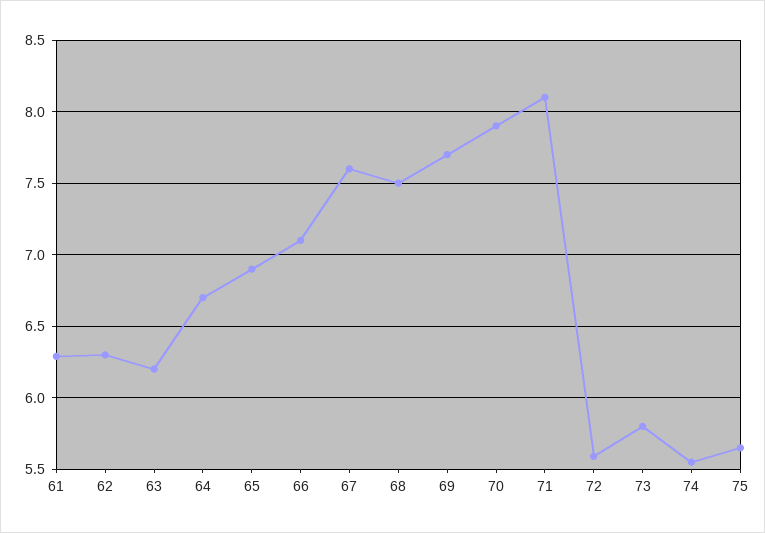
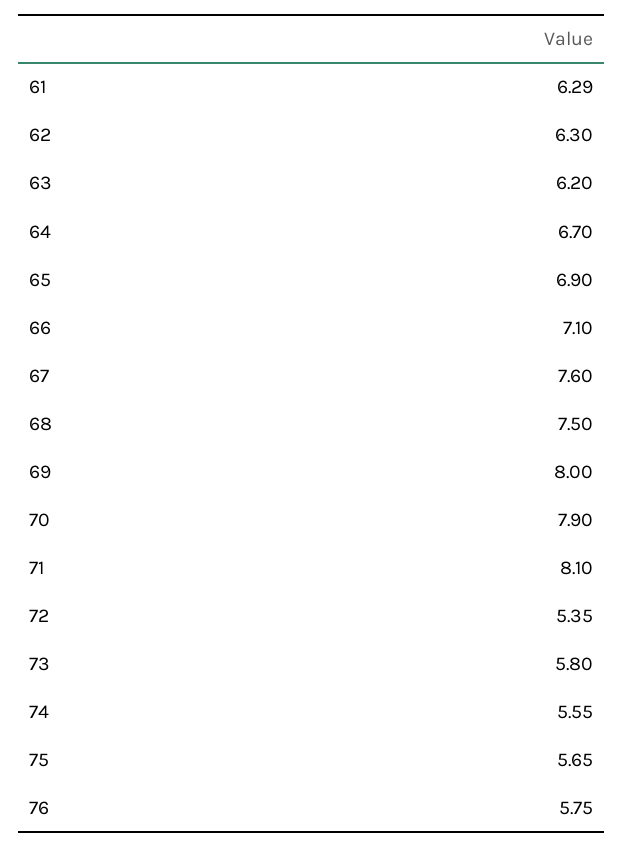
69: 7.7 -> 8
72: 5.6 -> 5.35
76: none -> 5.75

